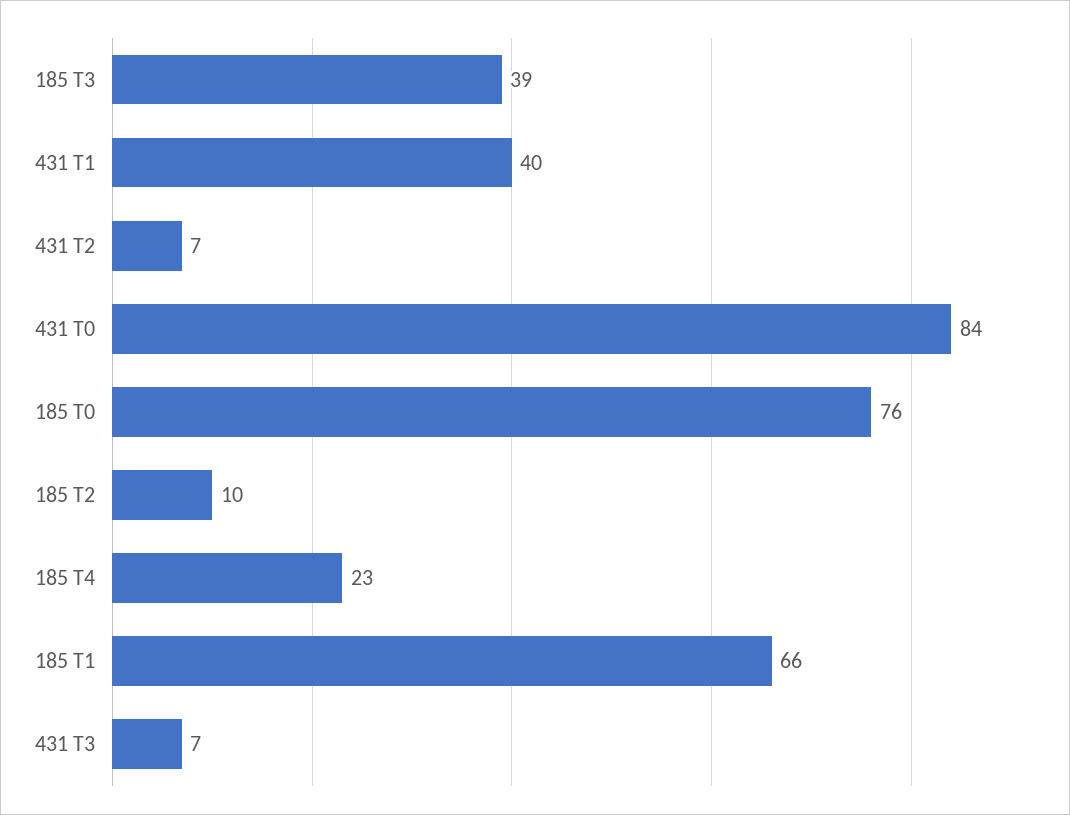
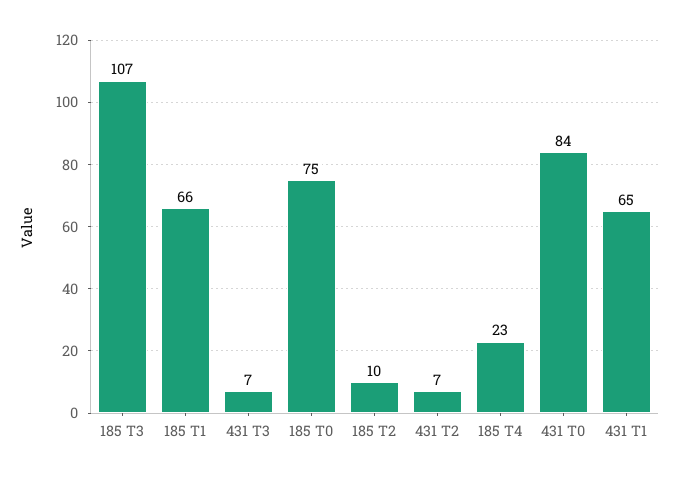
185 T3: 39 -> 107
431 T1: 40 -> 65
185 T0: 76 -> 75

